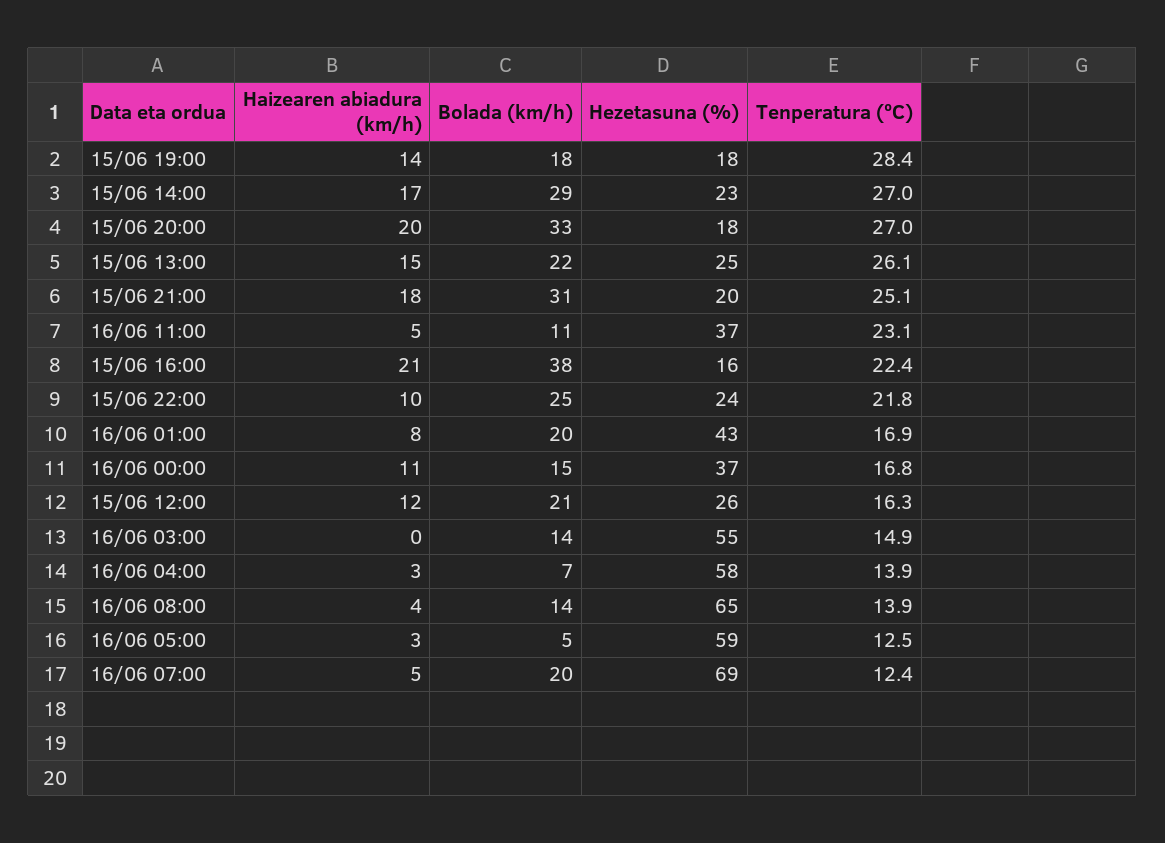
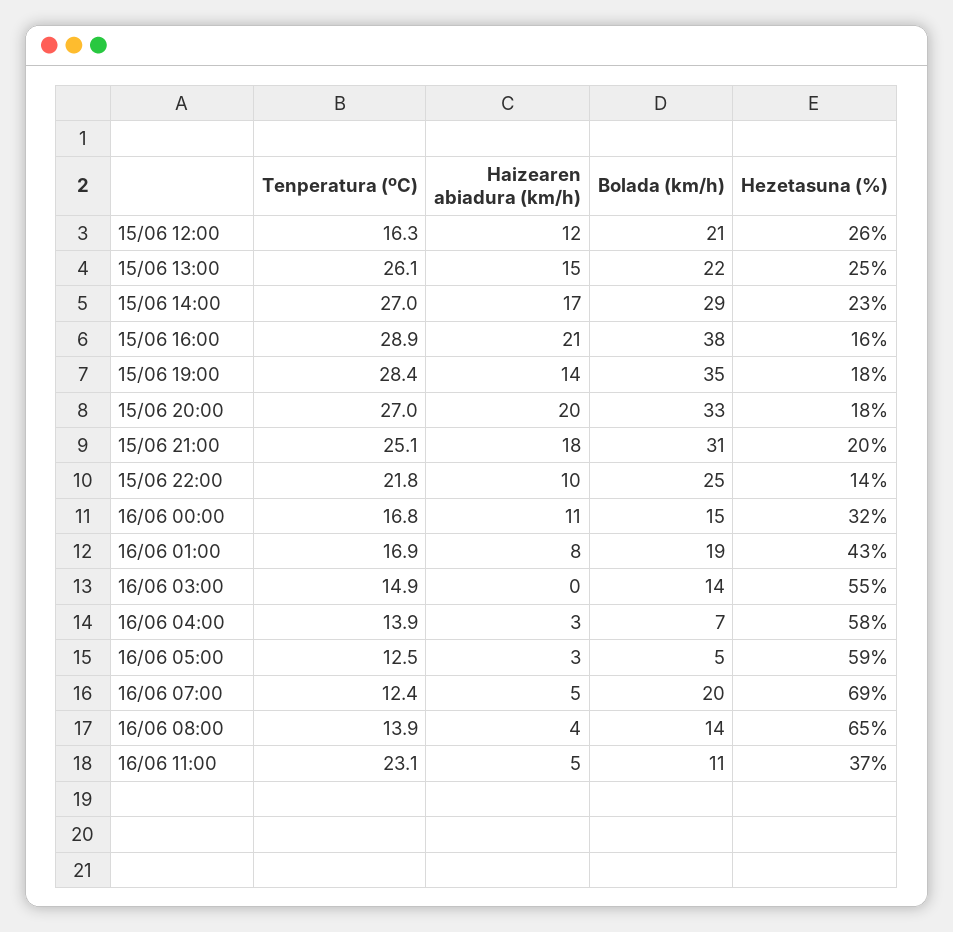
Bolada (km/h), 15/06 19:00: 18 -> 35
Tenperatura (ºC), 15/06 16:00: 22.4 -> 28.9
Hezetasuna (%), 15/06 22:00: 24 -> 14
Bolada (km/h), 16/06 01:00: 20 -> 19
Hezetasuna (%), 16/06 00:00: 37 -> 32

